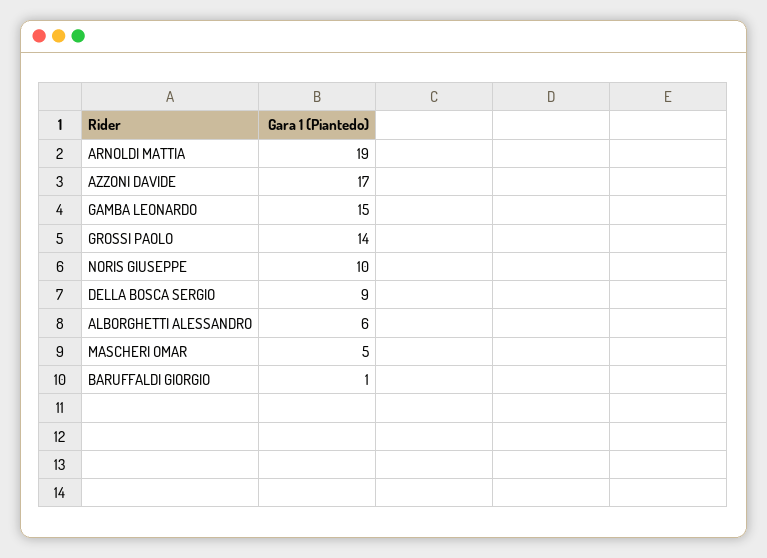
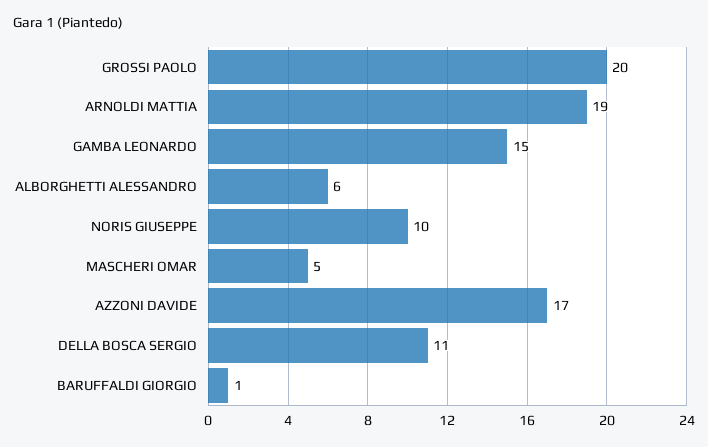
GROSSI PAOLO: 14 -> 20
DELLA BOSCA SERGIO: 9 -> 11

